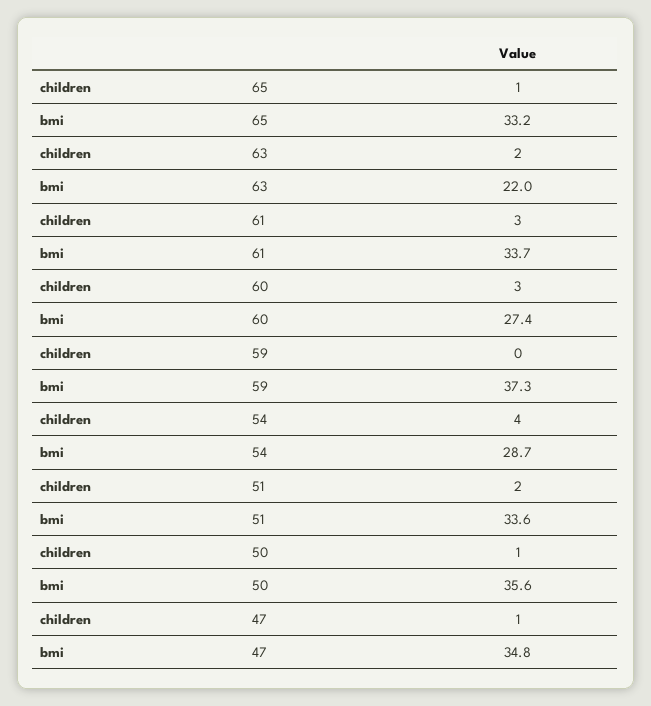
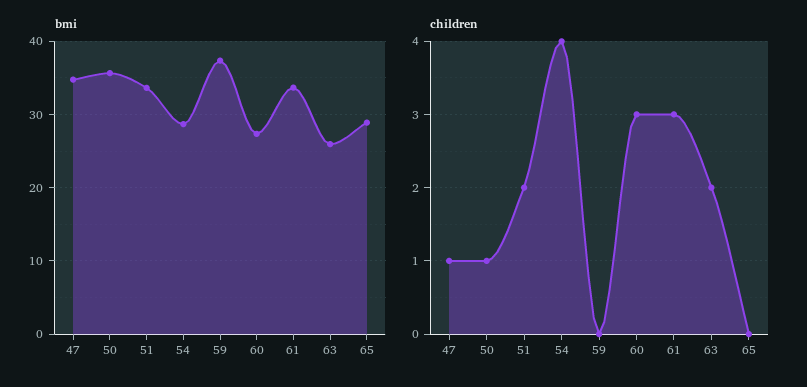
children, 65: 1 -> 0
bmi, 65: 33.2 -> 29
bmi, 63: 22 -> 26

